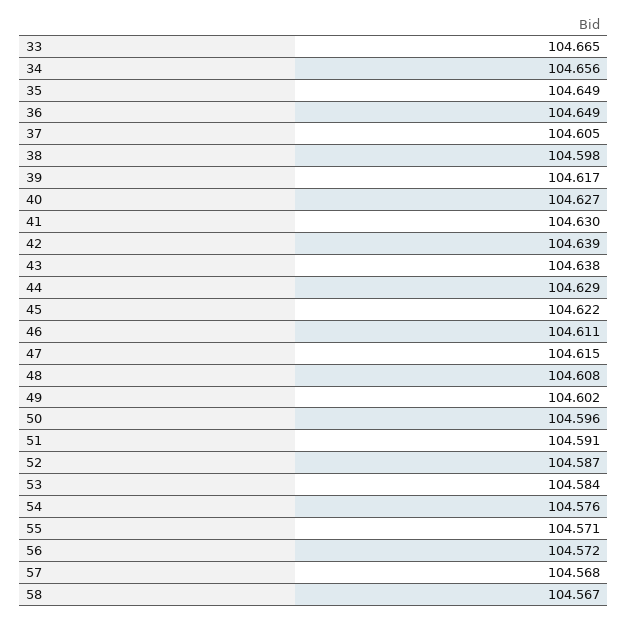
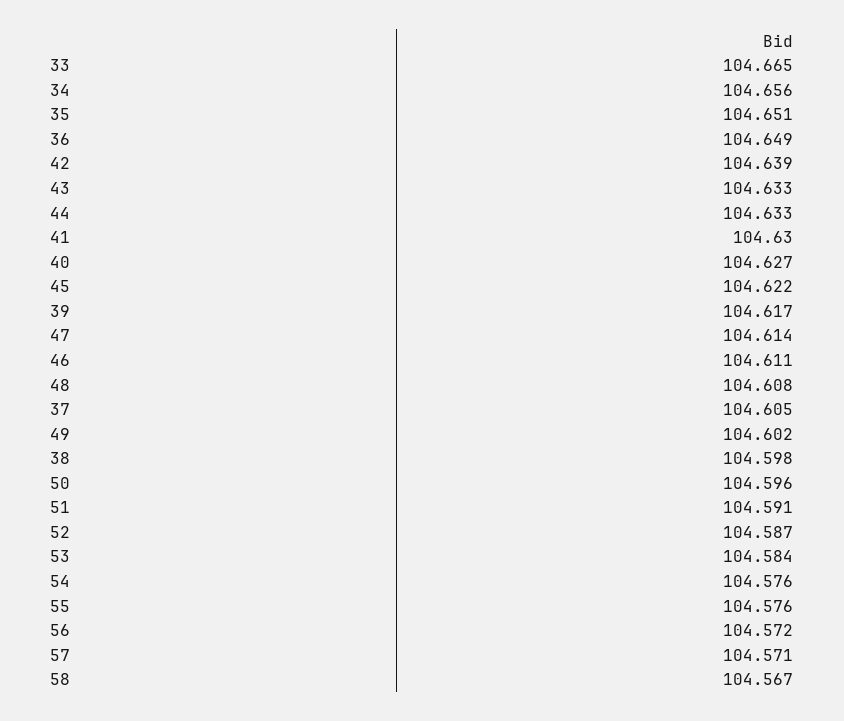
35: 104.649 -> 104.651
43: 104.638 -> 104.633
44: 104.629 -> 104.633
47: 104.615 -> 104.614
55: 104.571 -> 104.576
57: 104.568 -> 104.571

